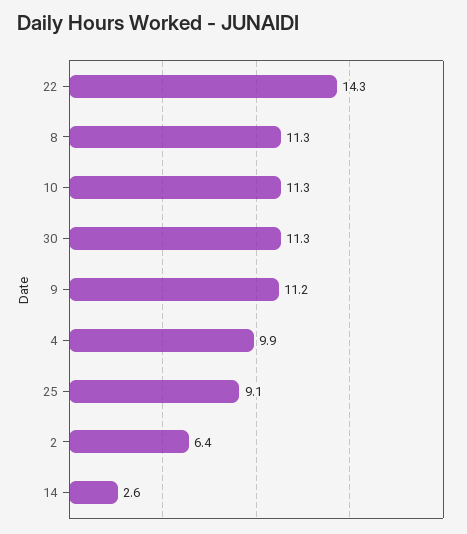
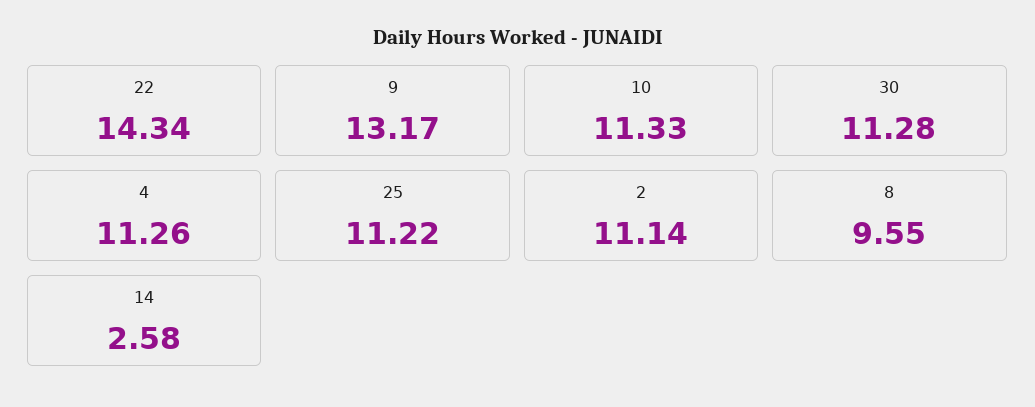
8: 11.3 -> 9.55
9: 11.2 -> 13.17
4: 9.9 -> 11.26
25: 9.1 -> 11.22
2: 6.4 -> 11.14

